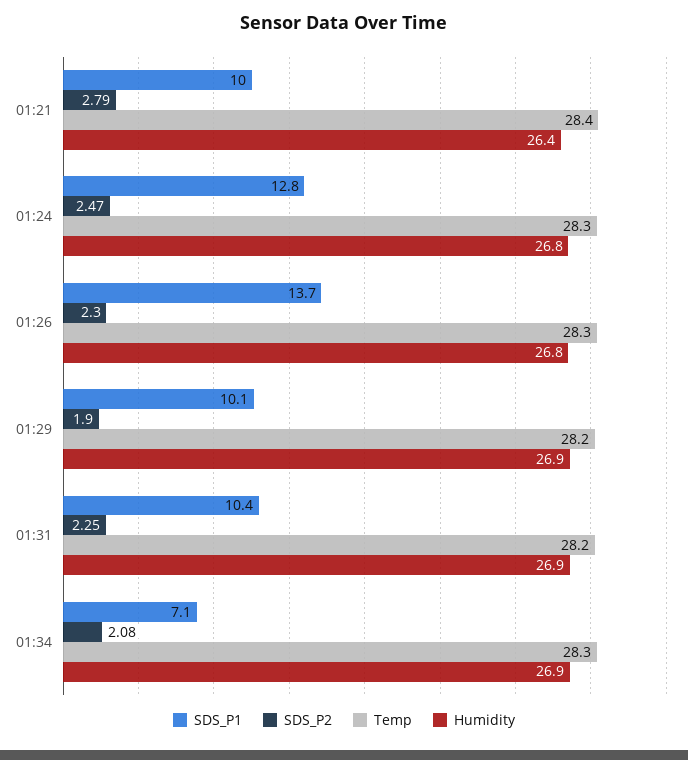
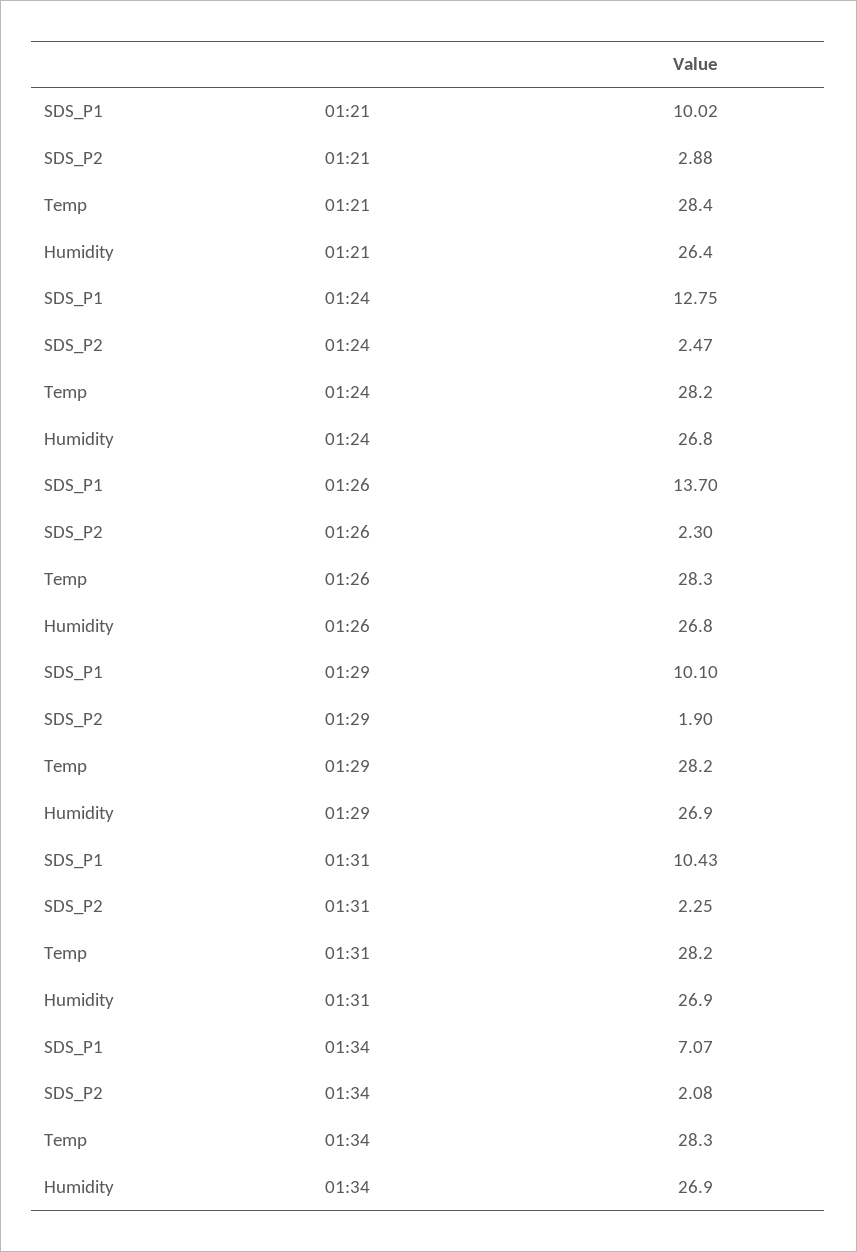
SDS_P2, 01:21: 2.79 -> 2.88
Temp, 01:24: 28.3 -> 28.2

